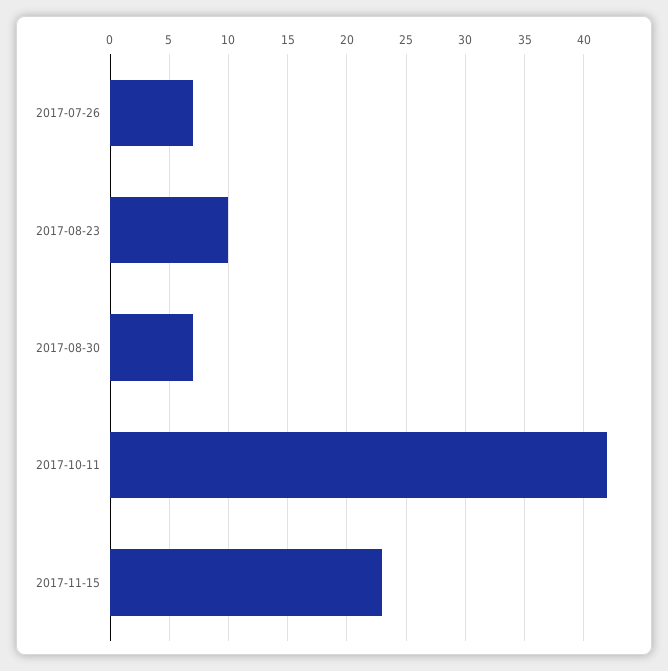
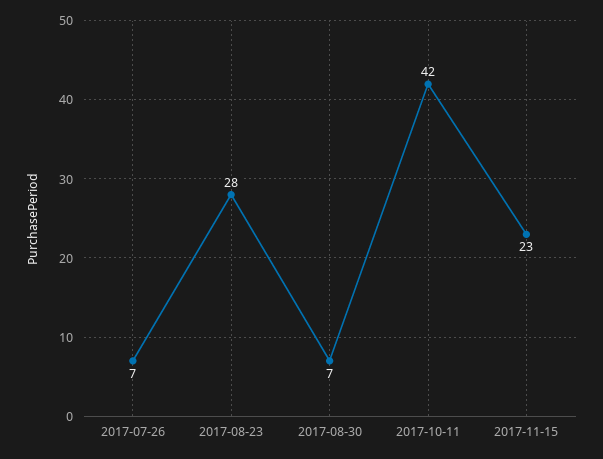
2017-08-23: 10 -> 28

